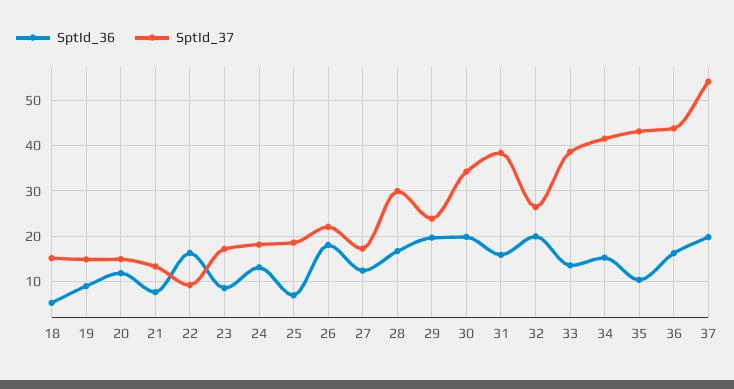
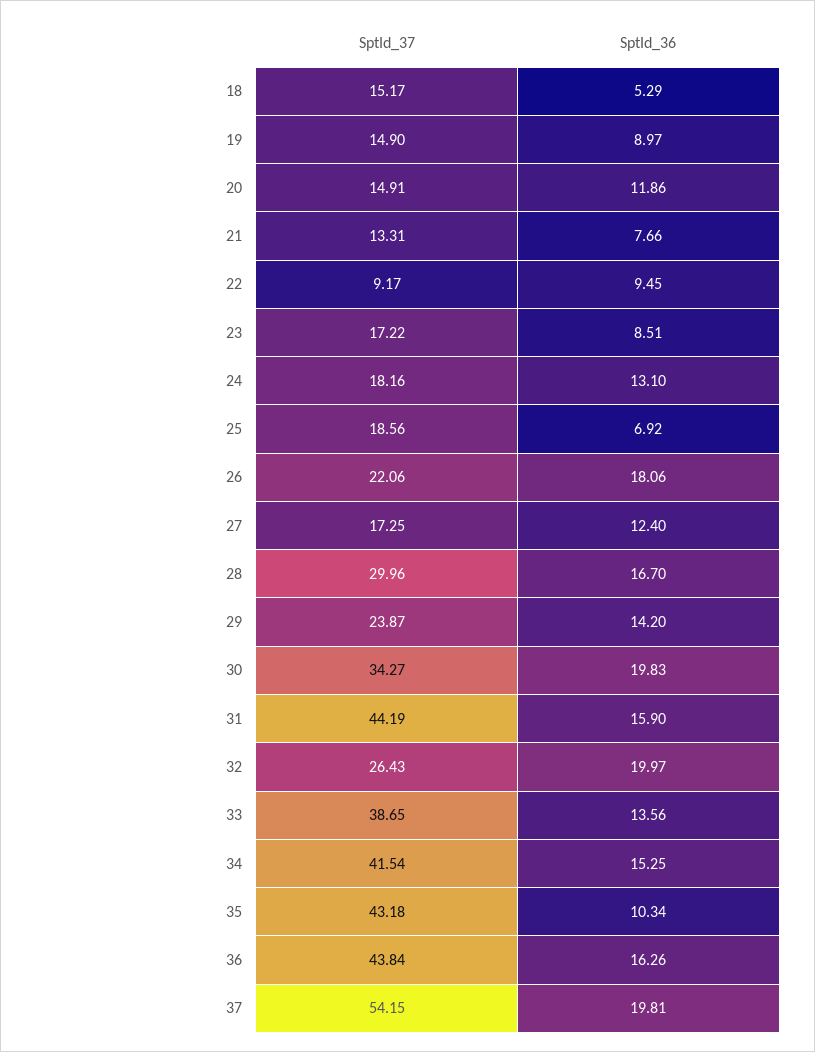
SptId_36, 22: 16 -> 9.45
SptId_36, 29: 20 -> 14.2
SptId_37, 31: 38 -> 44.19

